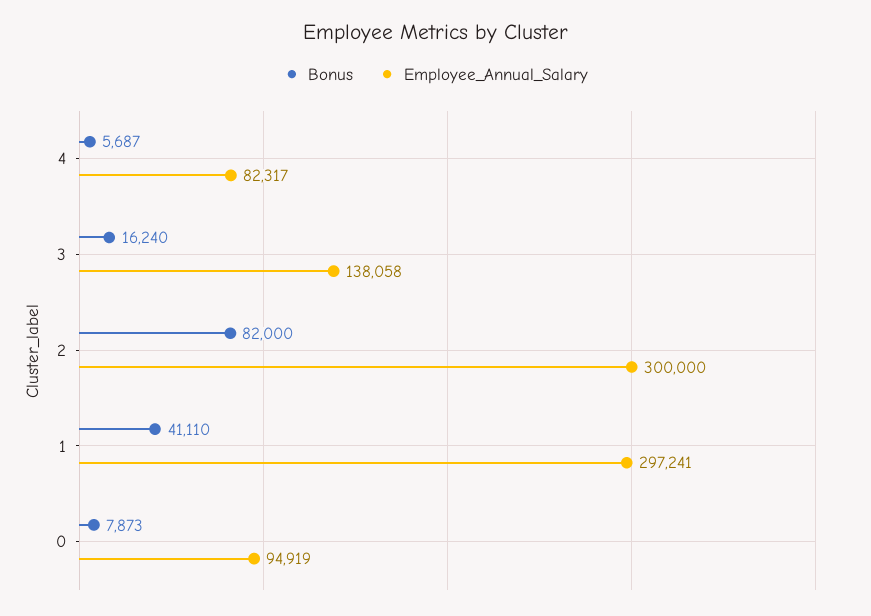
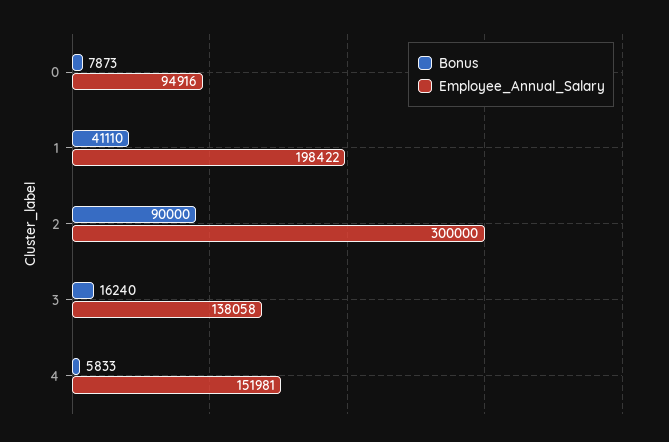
Bonus, 4: 5687 -> 5833
Employee_Annual_Salary, 4: 82317 -> 151981
Bonus, 2: 82000 -> 90000
Employee_Annual_Salary, 1: 297241 -> 198422
Employee_Annual_Salary, 0: 94919 -> 94916

